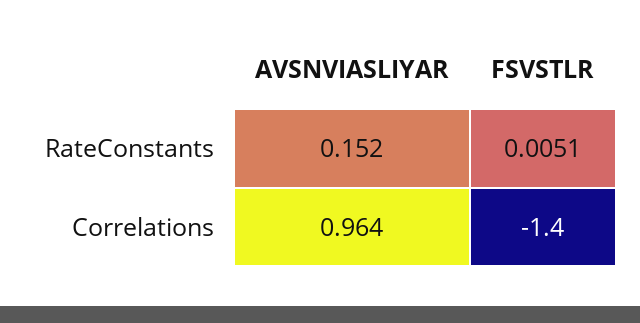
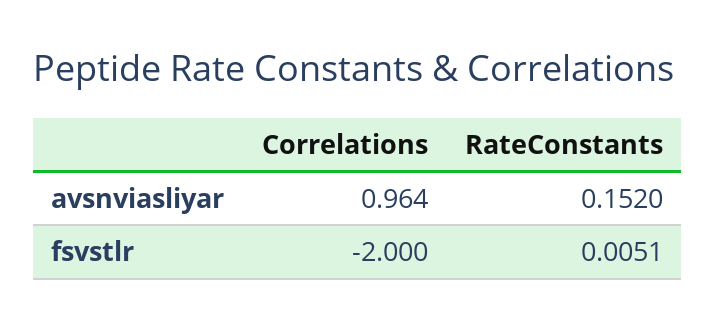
FSVSTLR, Correlations: -1.4 -> -2

